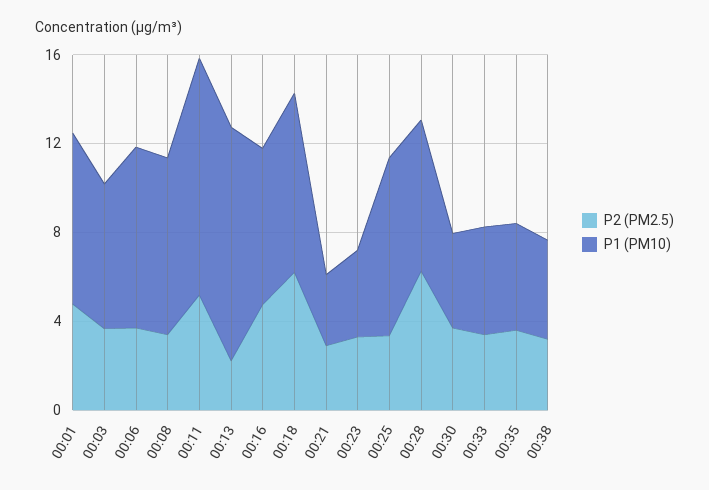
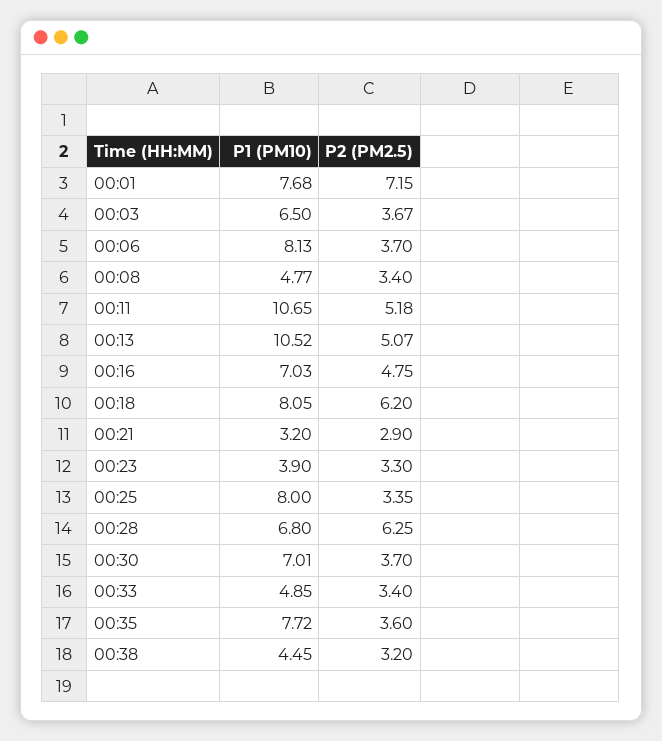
P2 (PM2.5), 00:01: 5 -> 7.15
P1 (PM10), 00:08: 8 -> 4.77
P2 (PM2.5), 00:13: 2 -> 5.07
P1 (PM10), 00:30: 4 -> 7.01
P1 (PM10), 00:35: 5 -> 7.72

